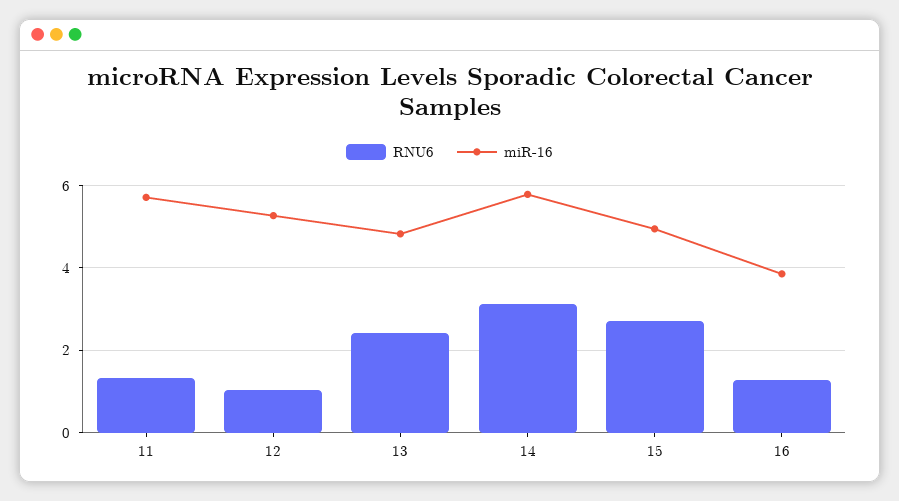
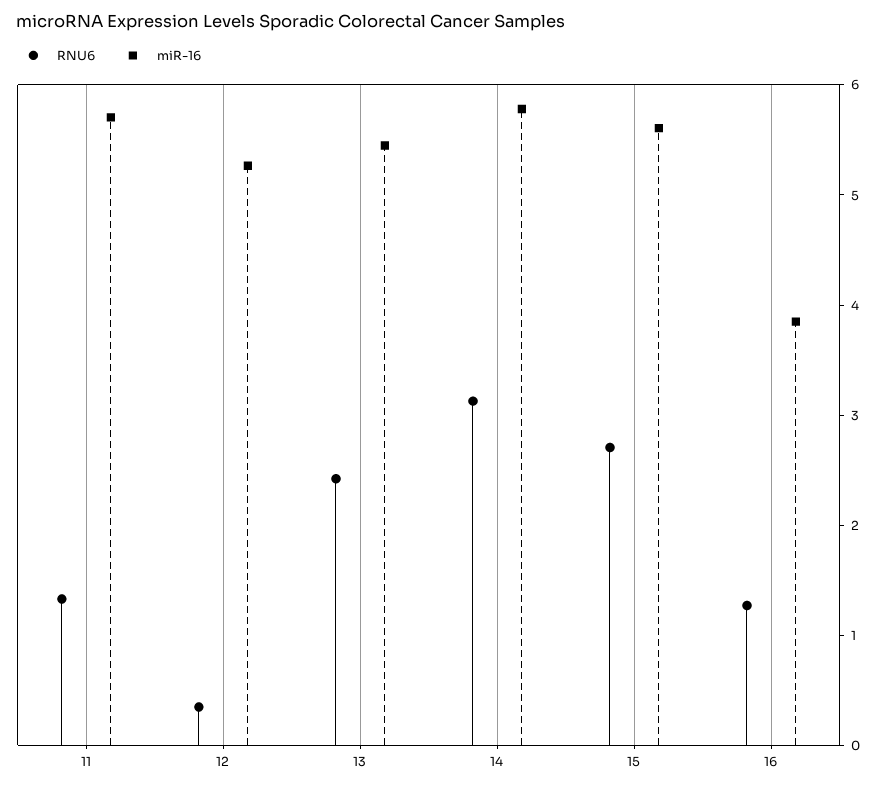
RNU6, 12: 1 -> 0.4
miR-16, 13: 4.8 -> 5.4
miR-16, 15: 5 -> 5.6

